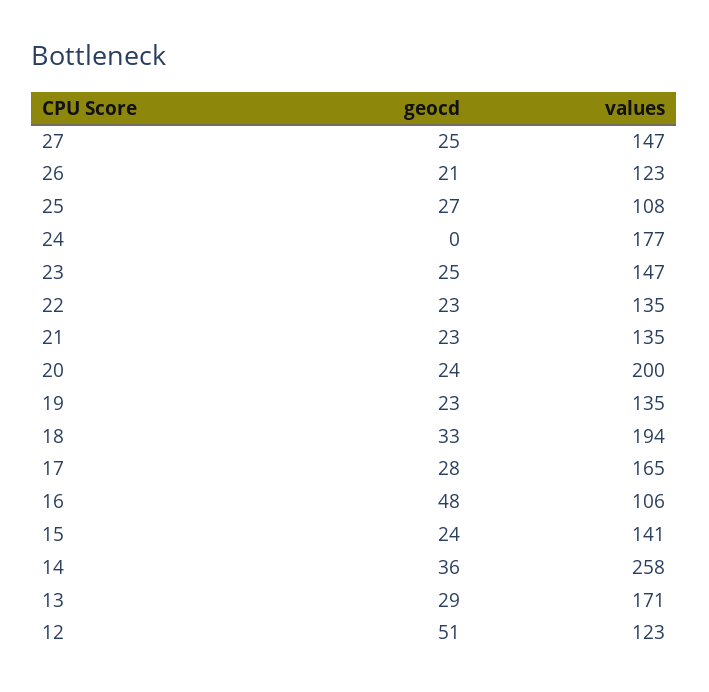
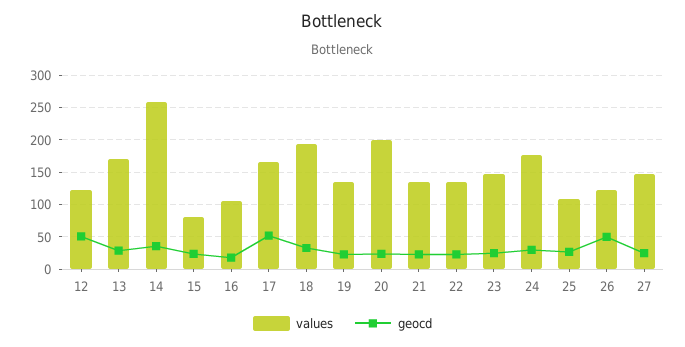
geocd, 26: 21 -> 50
geocd, 24: 0 -> 30
geocd, 17: 28 -> 50
geocd, 16: 48 -> 20
values, 15: 141 -> 80

